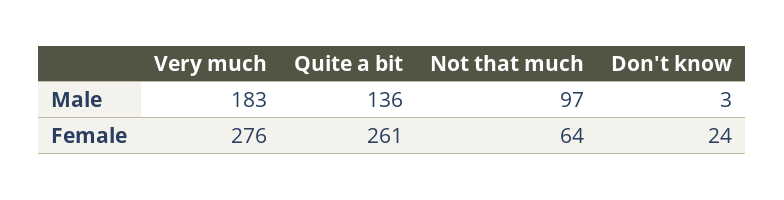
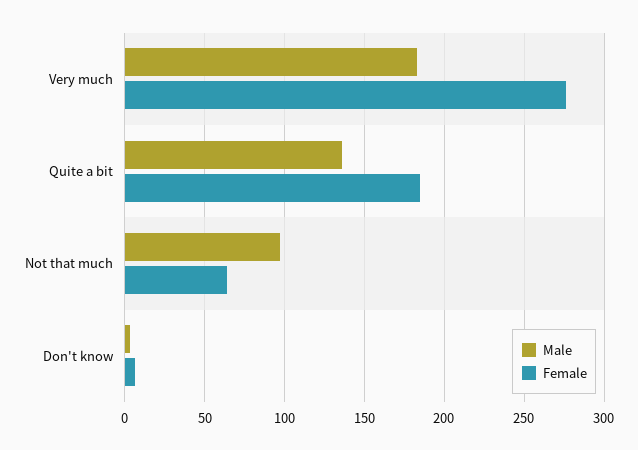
Female, Quite a bit: 261 -> 185
Female, Don't know: 24 -> 5

